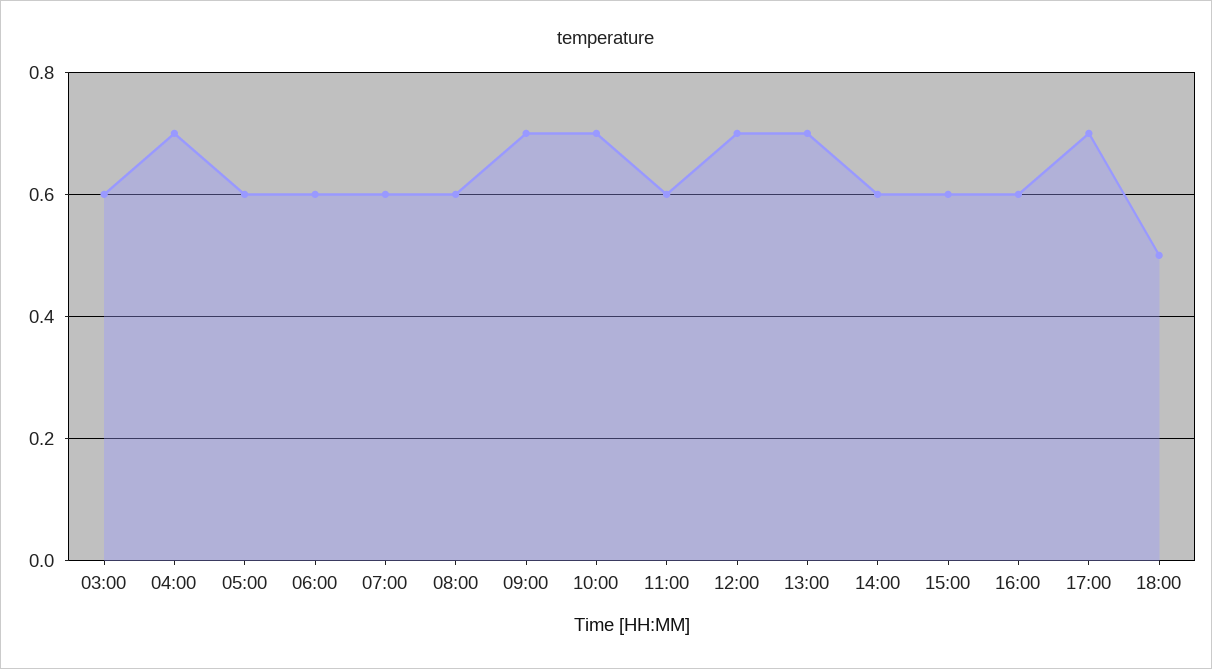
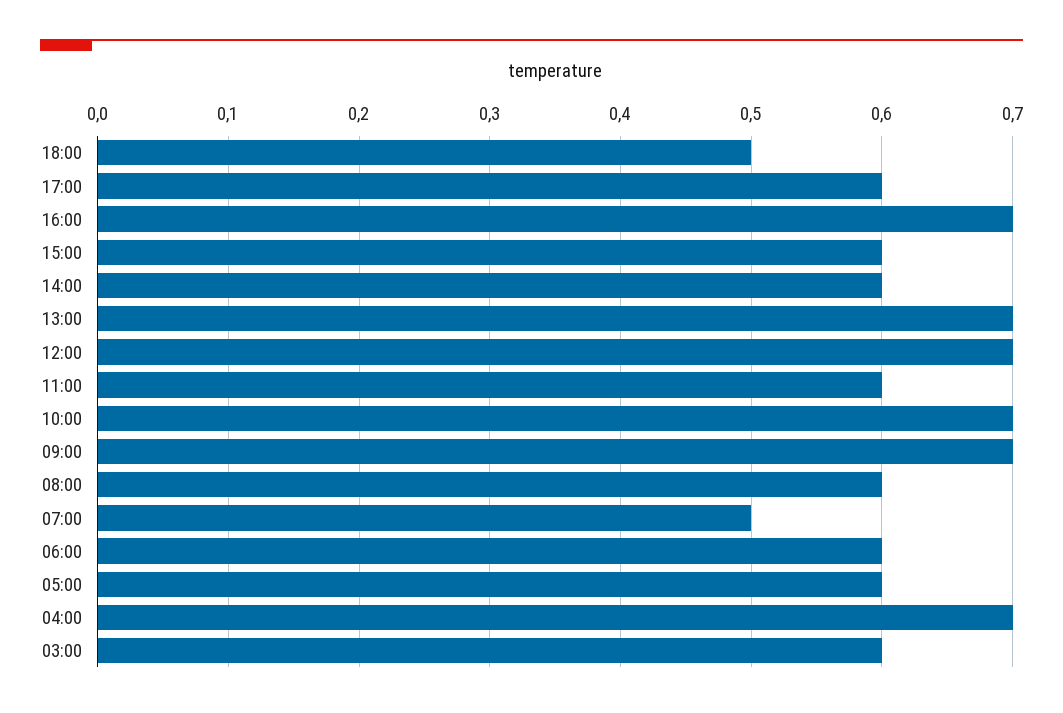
07:00: 0.6 -> 0.5
16:00: 0.6 -> 0.7
17:00: 0.7 -> 0.6

